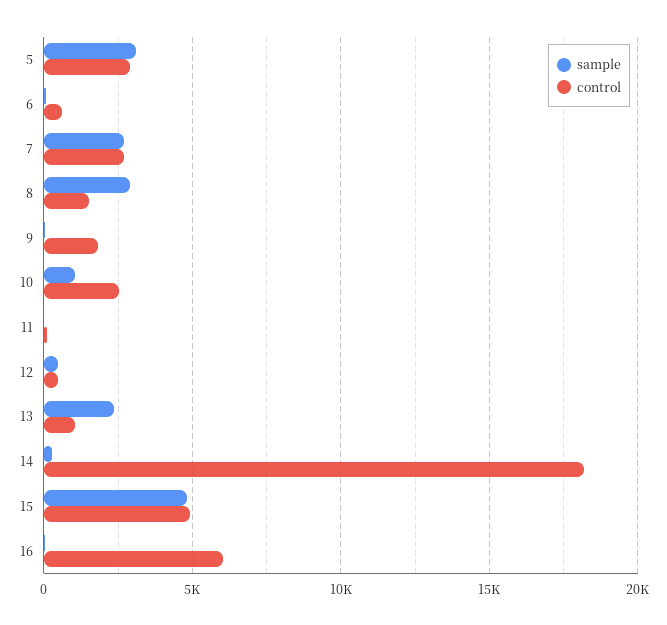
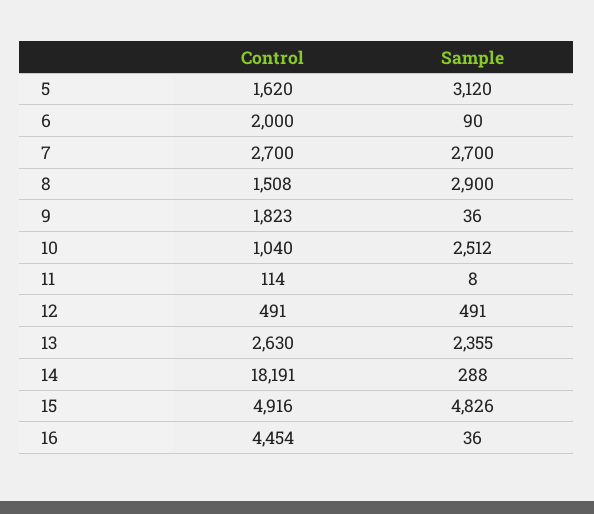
control, 5: 3000 -> 1620
control, 6: 500 -> 2000
sample, 10: 1000 -> 2512
control, 10: 2500 -> 1040
control, 13: 1000 -> 2630
control, 16: 6000 -> 4454

